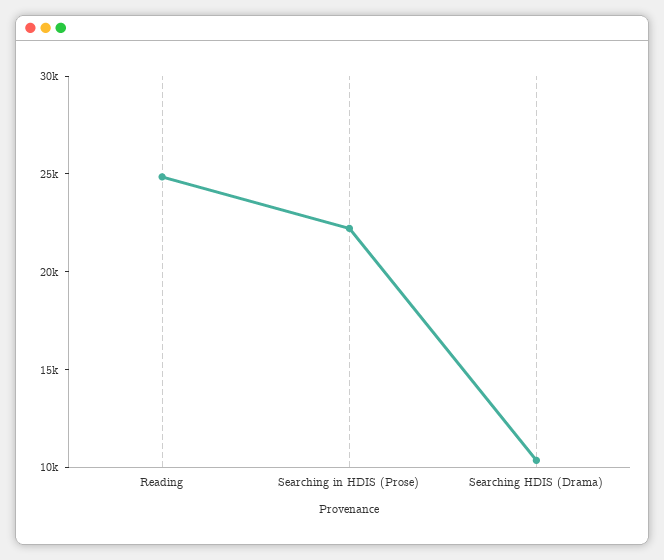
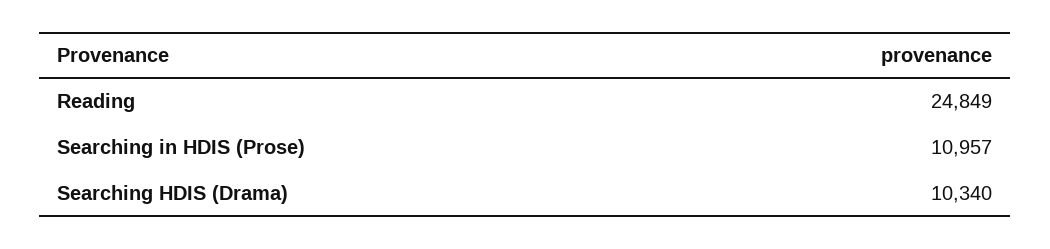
Searching in HDIS (Prose): 22000 -> 10957

